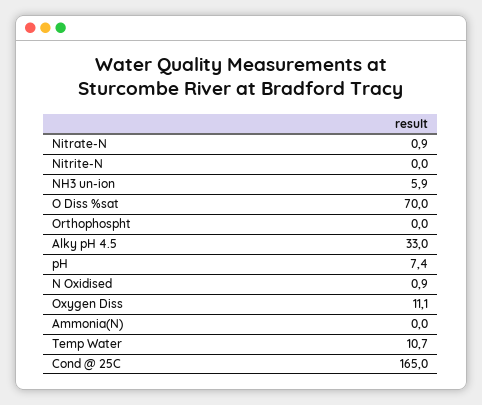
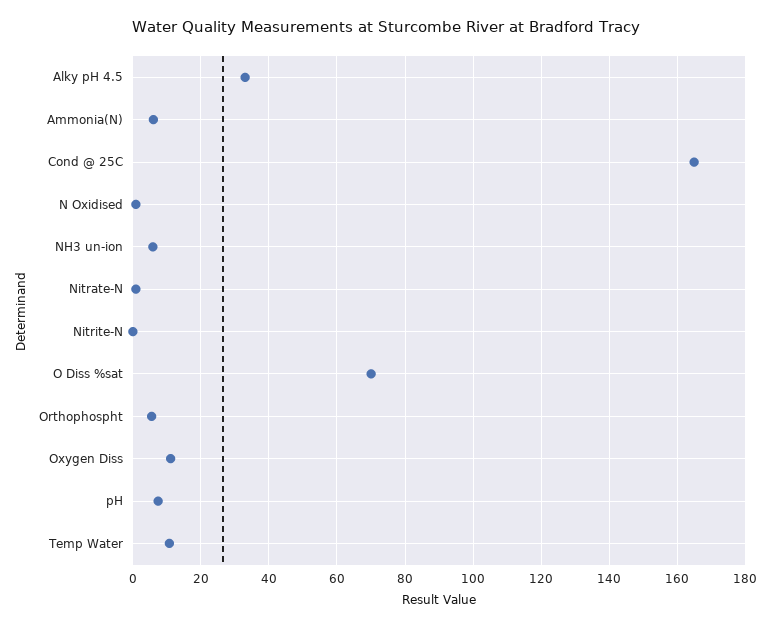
Orthophospht: 0 -> 6
Ammonia(N): 0 -> 6

